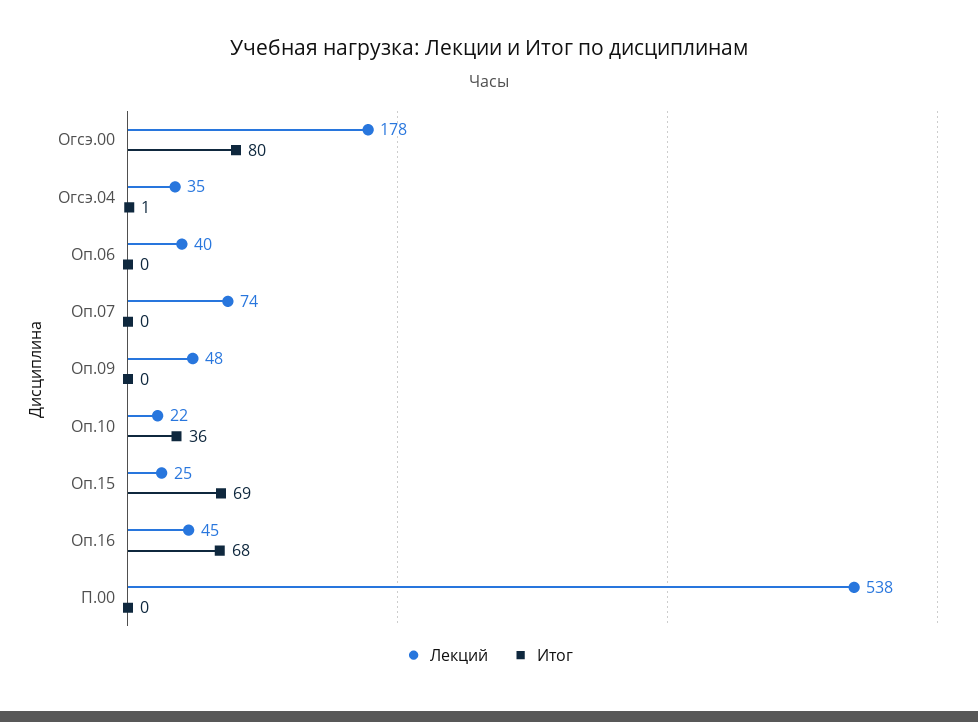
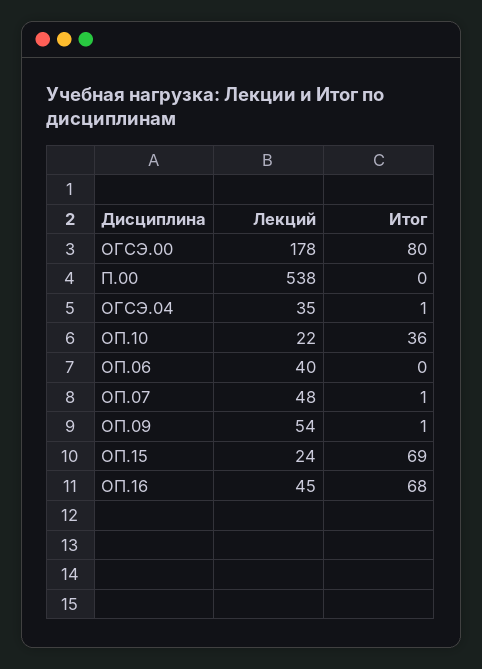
Лекций, Оп.07: 74 -> 48
Итог, Оп.07: 0 -> 1
Лекций, Оп.09: 48 -> 54
Итог, Оп.09: 0 -> 1
Лекций, Оп.15: 25 -> 24

